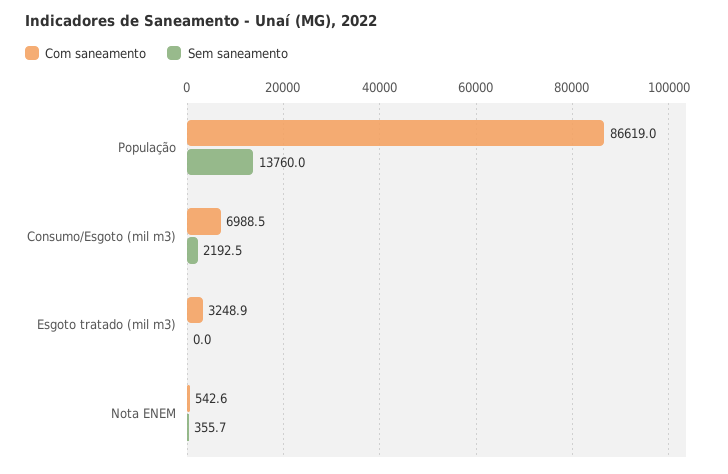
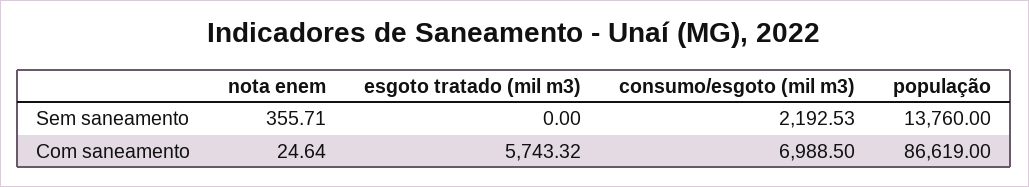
Com saneamento, Esgoto tratado (mil m3): 3248.9 -> 5743.32
Com saneamento, Nota ENEM: 542.6 -> 24.64

